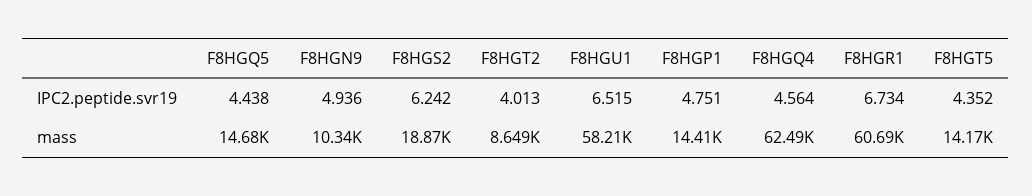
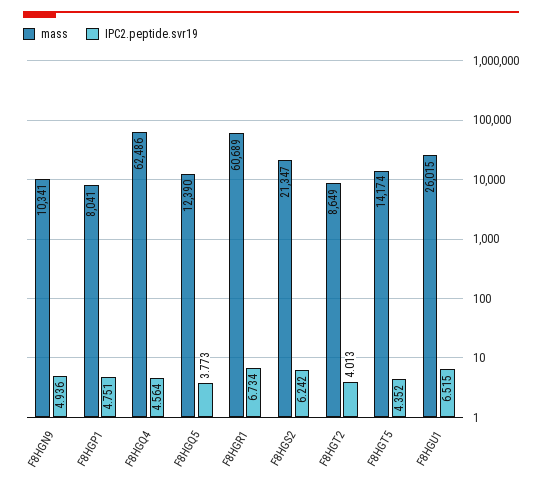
IPC2.peptide.svr19, F8HGQ5: 4.438 -> 3.773
mass, F8HGQ5: 14680 -> 12390
mass, F8HGS2: 18870 -> 21347
mass, F8HGU1: 58210 -> 26015
mass, F8HGP1: 14410 -> 8041

